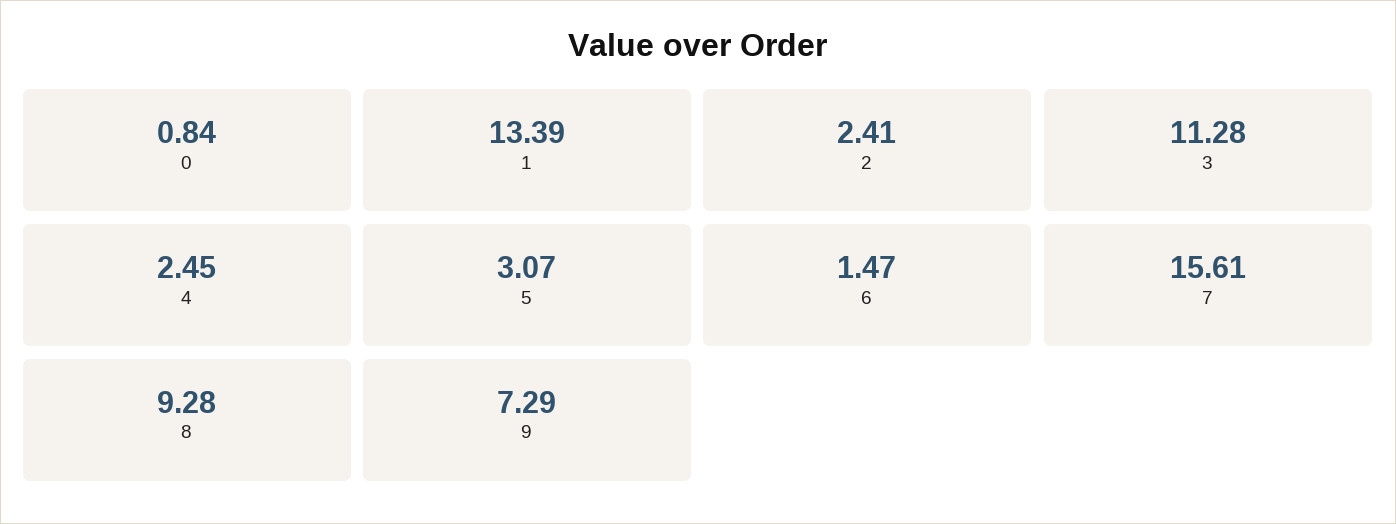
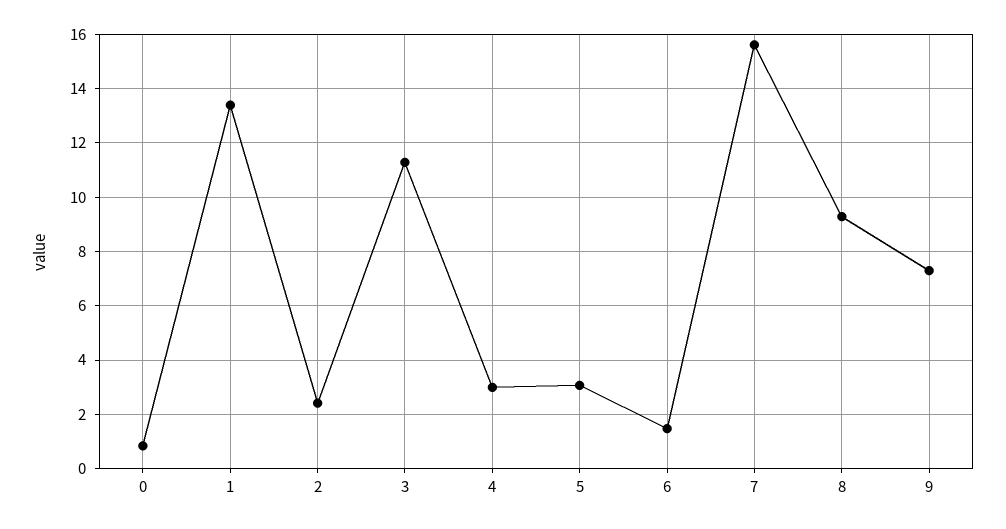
4: 2.45 -> 3

